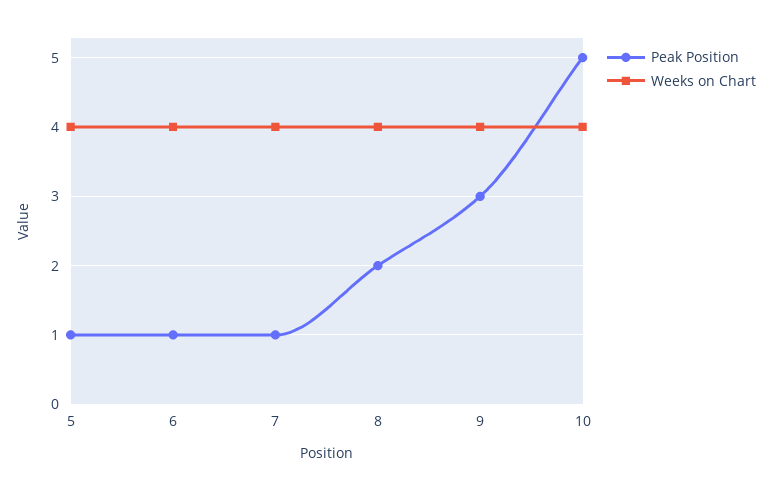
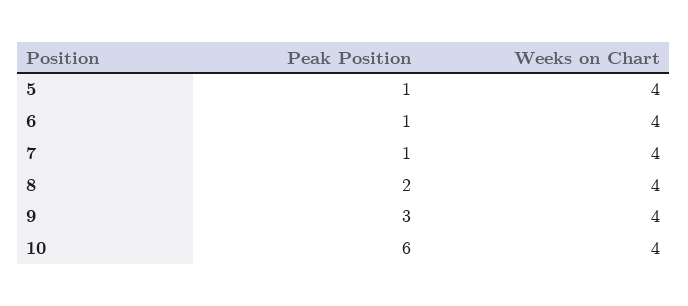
Peak Position, 10: 5 -> 6

